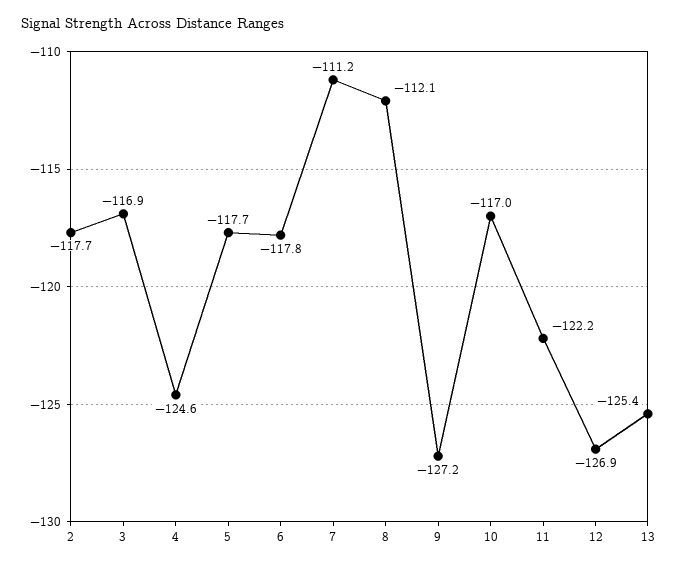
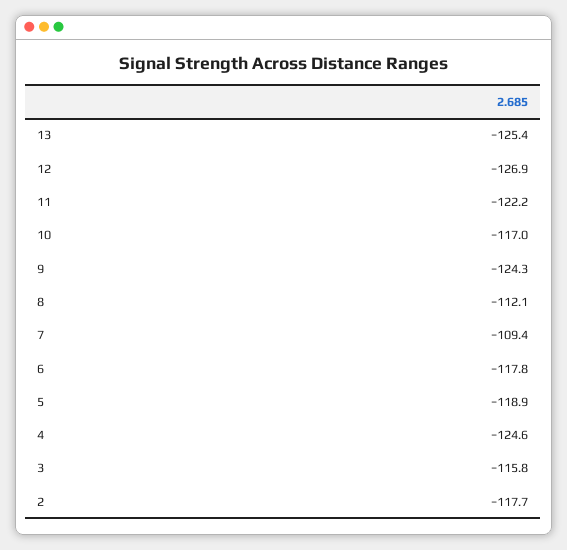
3: -116.9 -> -115.8
5: -117.7 -> -118.9
7: -111.2 -> -109.4
9: -127.2 -> -124.3

